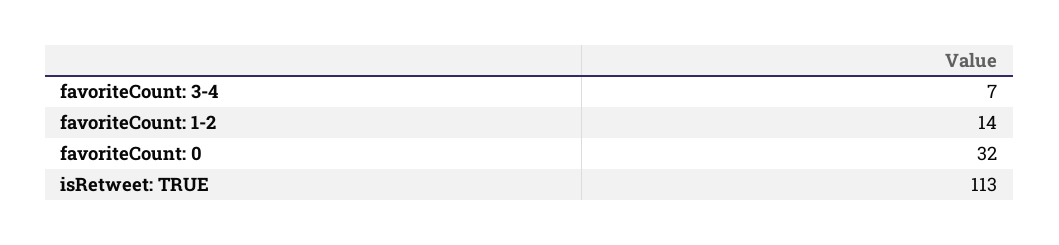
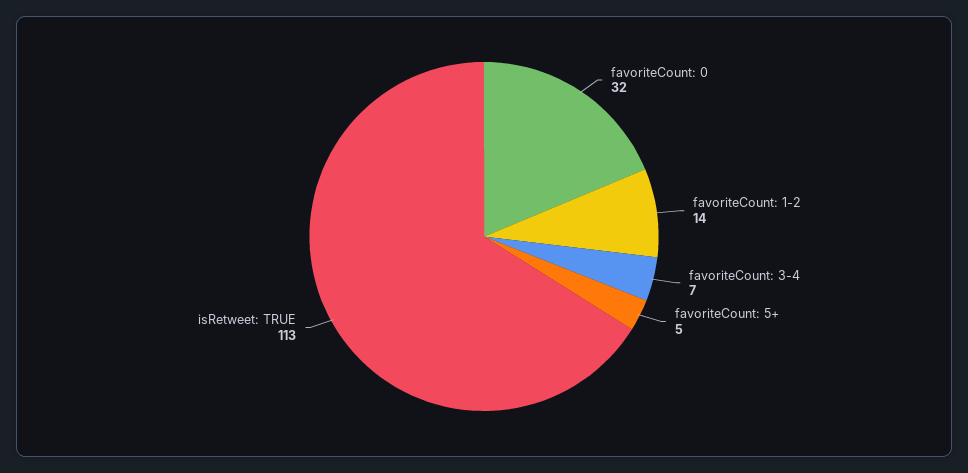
favoriteCount: 5+: none -> 5

